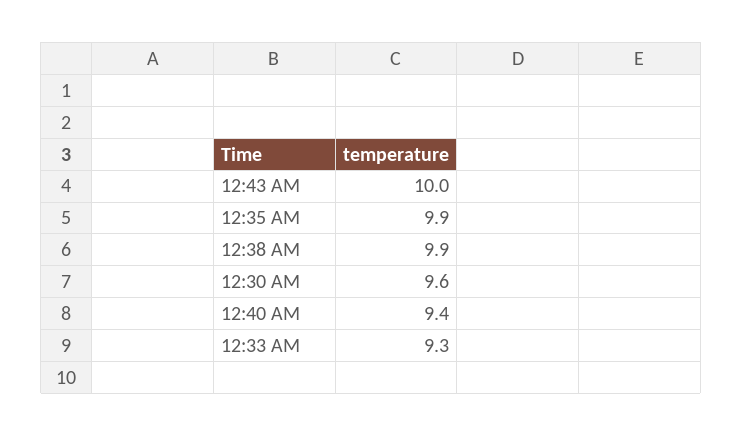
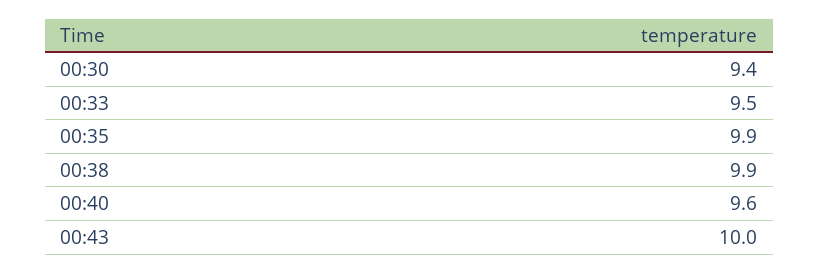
12:30 AM: 9.6 -> 9.4
12:40 AM: 9.4 -> 9.6
12:33 AM: 9.3 -> 9.5

